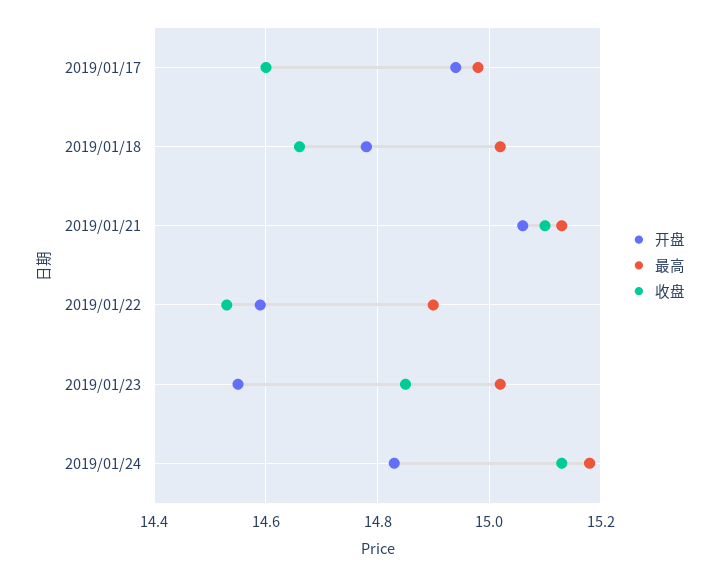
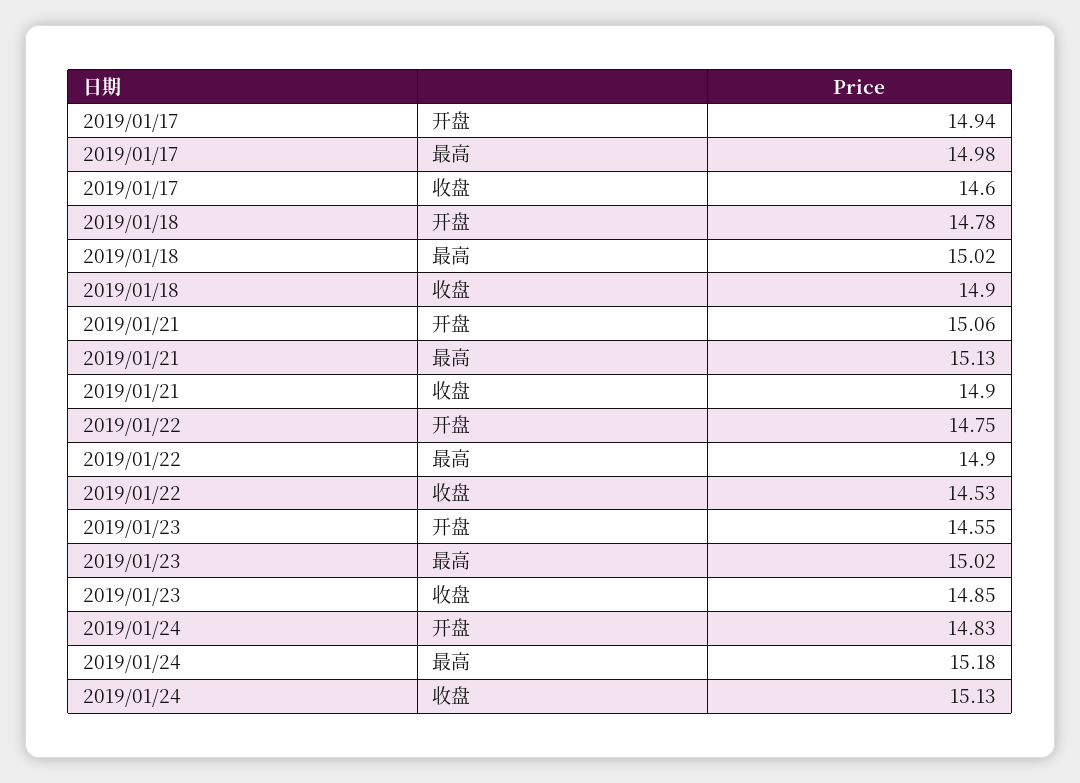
收盘, 2019/01/18: 14.65 -> 14.9
收盘, 2019/01/21: 15.1 -> 14.9
开盘, 2019/01/22: 14.6 -> 14.75

